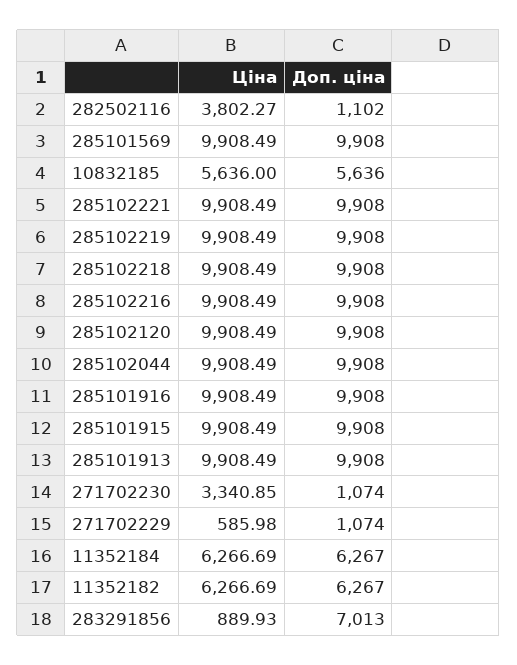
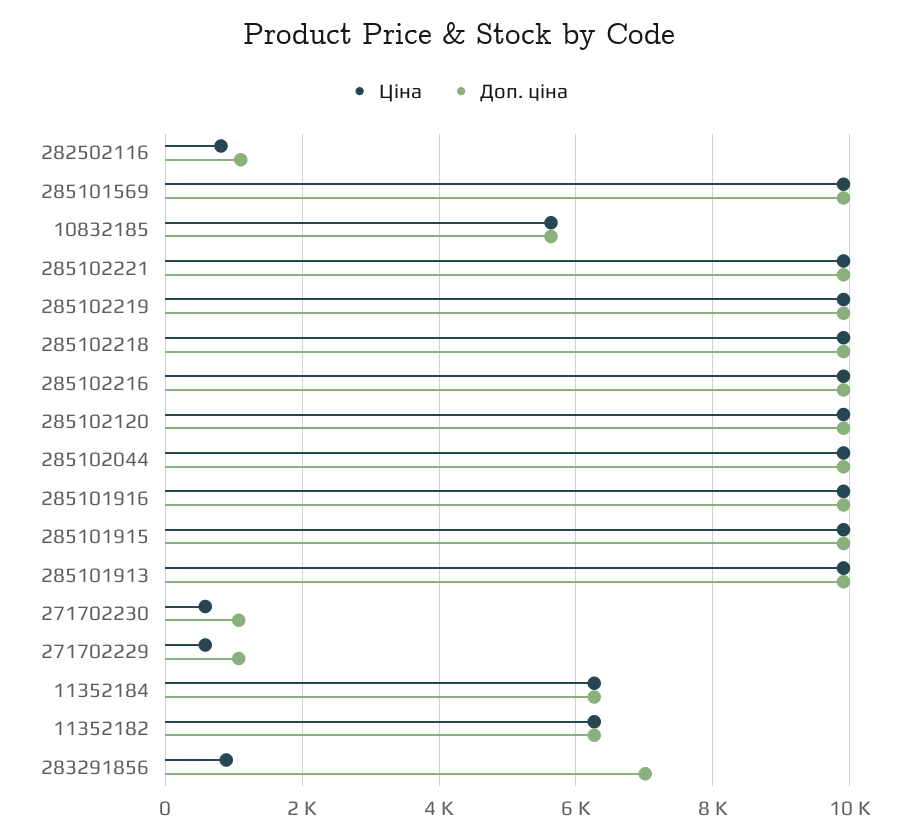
Ціна, 282502116: 3802.27 -> 800
Ціна, 271702230: 3340.85 -> 600

